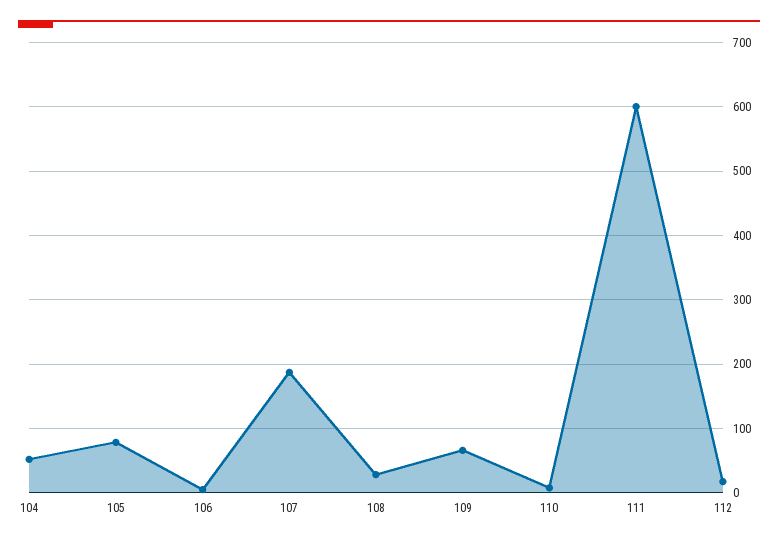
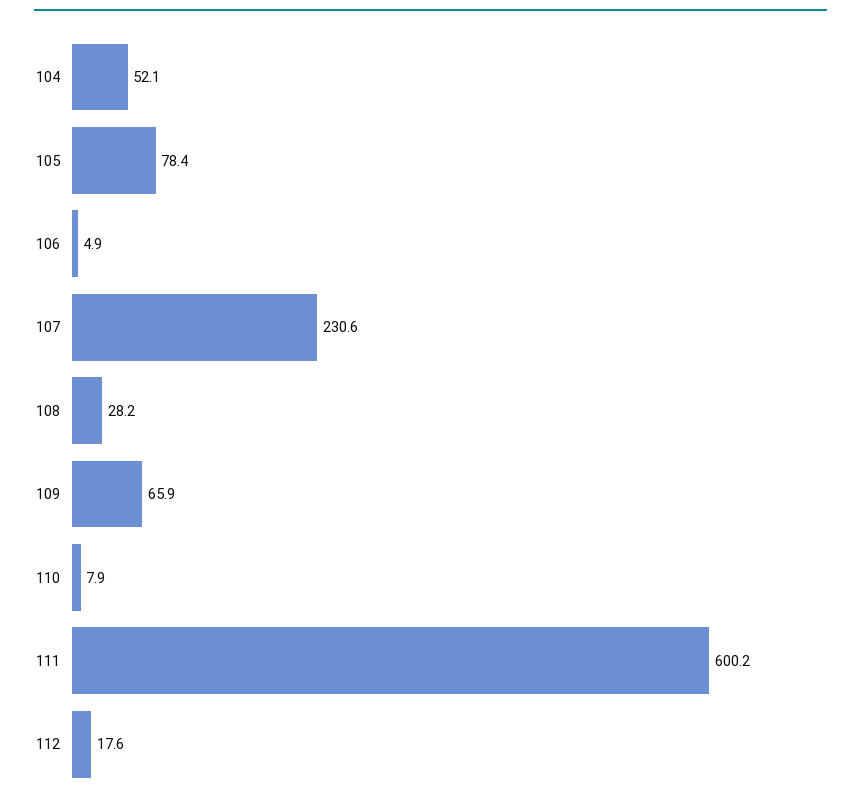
107: 190 -> 230.6

